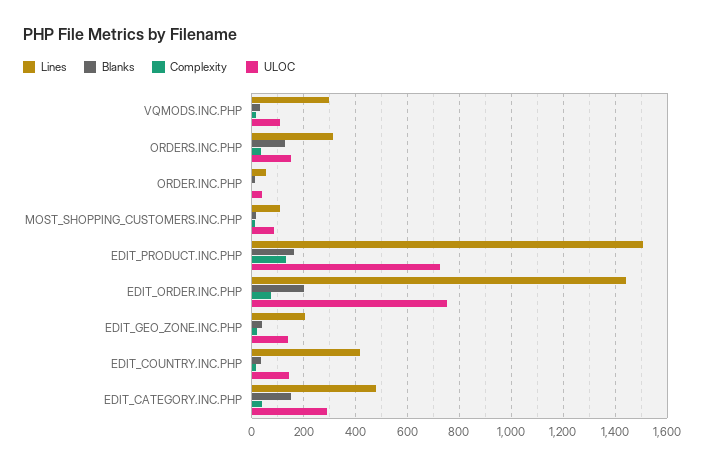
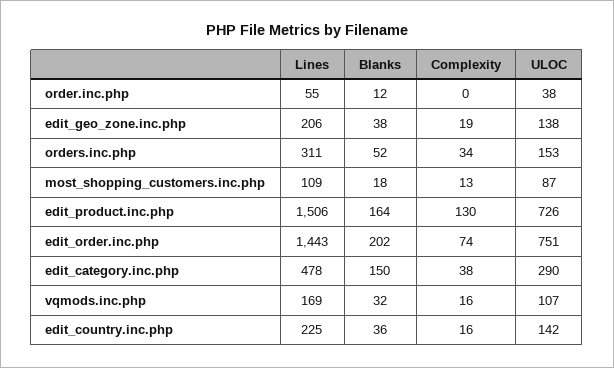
Lines, VQMODS.INC.PHP: 300 -> 169
Blanks, ORDERS.INC.PHP: 125 -> 52
Lines, EDIT_COUNTRY.INC.PHP: 425 -> 225

